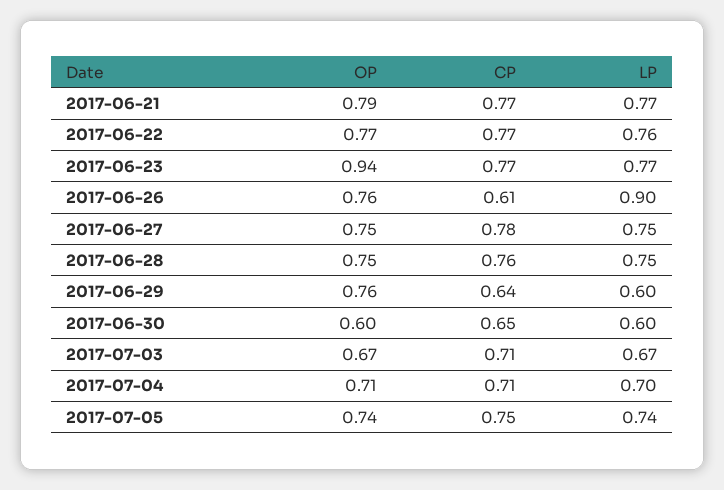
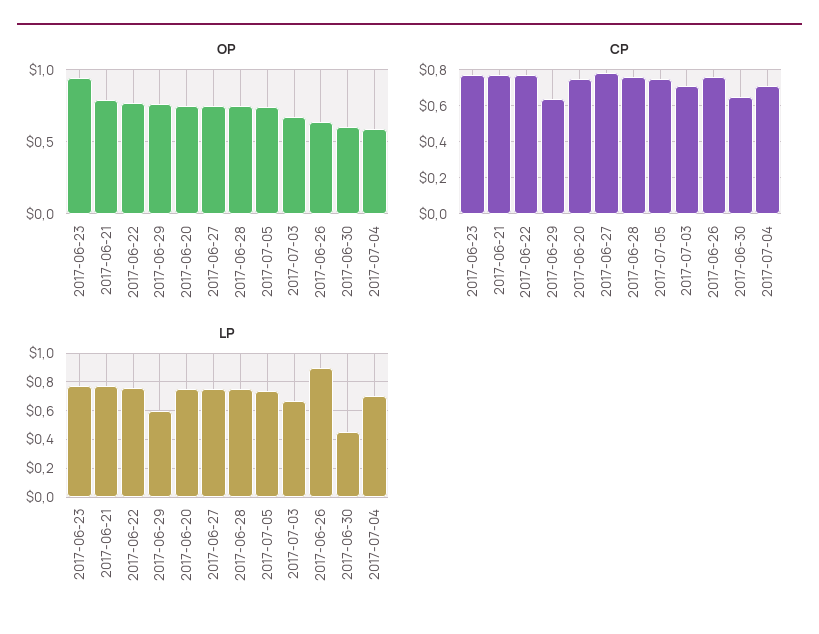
OP, 2017-06-26: 0.76 -> 0.65
CP, 2017-06-26: 0.61 -> 0.75
LP, 2017-06-30: 0.6 -> 0.45
OP, 2017-07-04: 0.71 -> 0.6
OP, 2017-06-20: none -> 0.75
CP, 2017-06-20: none -> 0.75
LP, 2017-06-20: none -> 0.75

